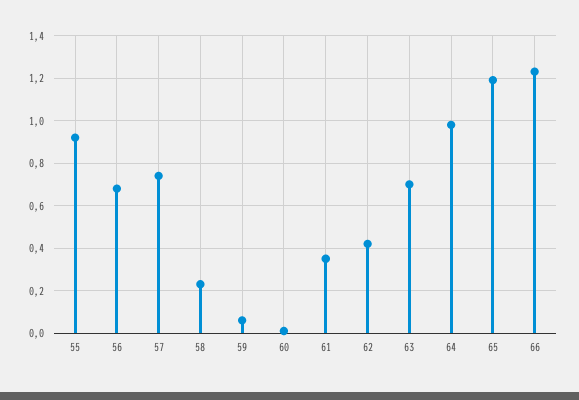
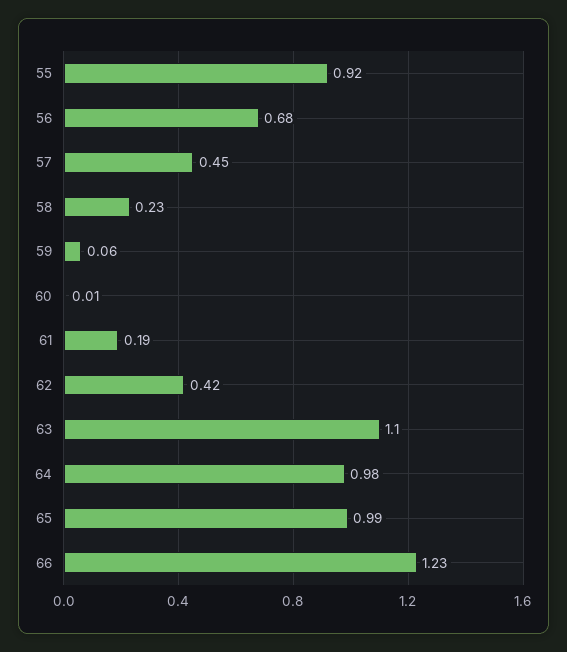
57: 0.75 -> 0.45
61: 0.35 -> 0.19
63: 0.7 -> 1.1
65: 1.2 -> 0.99

